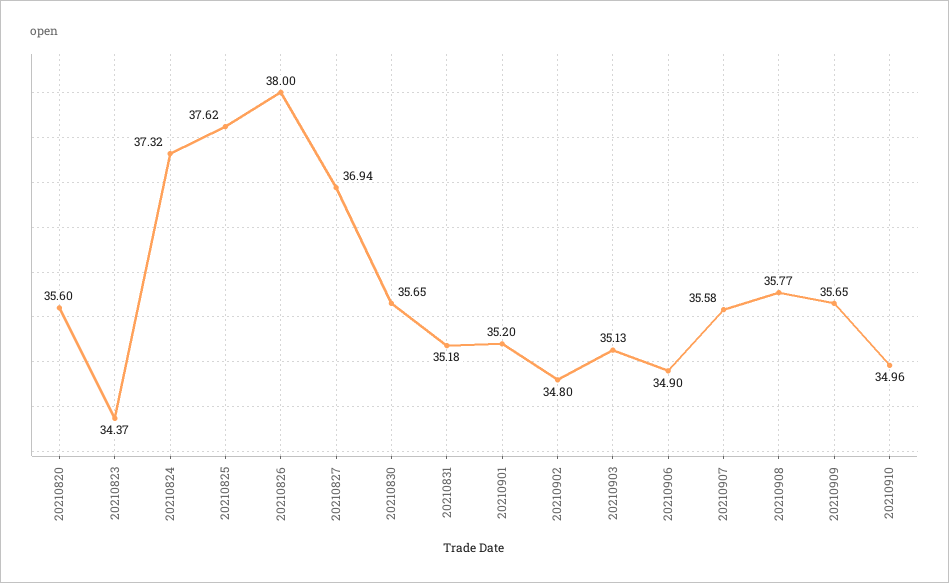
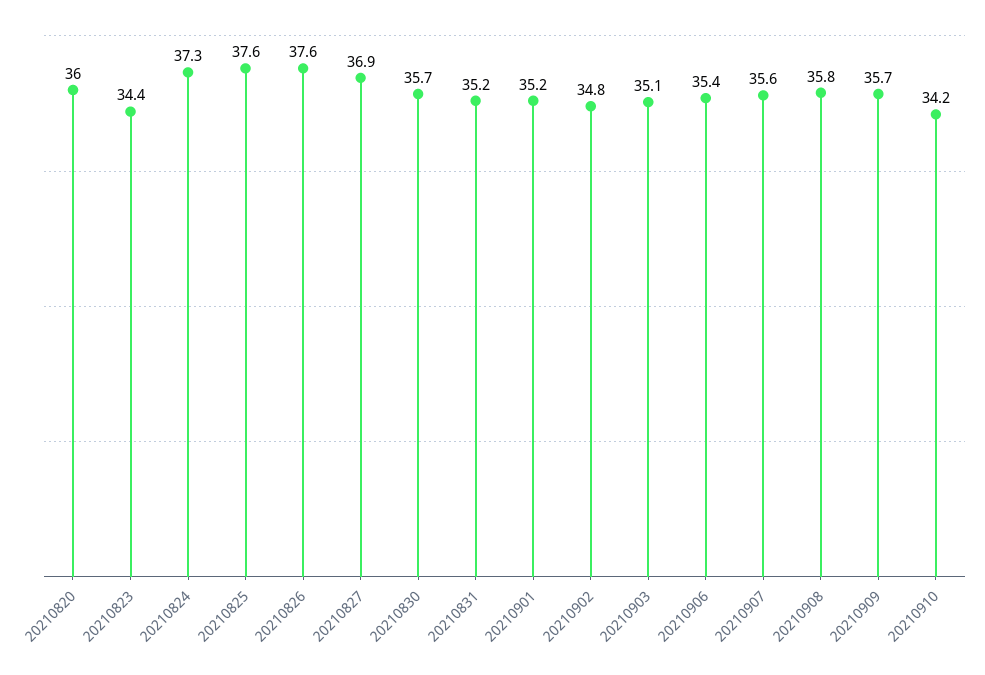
20210820: 35.6 -> 36
20210826: 38 -> 37.6
20210906: 34.9 -> 35.4
20210910: 34.96 -> 34.2

